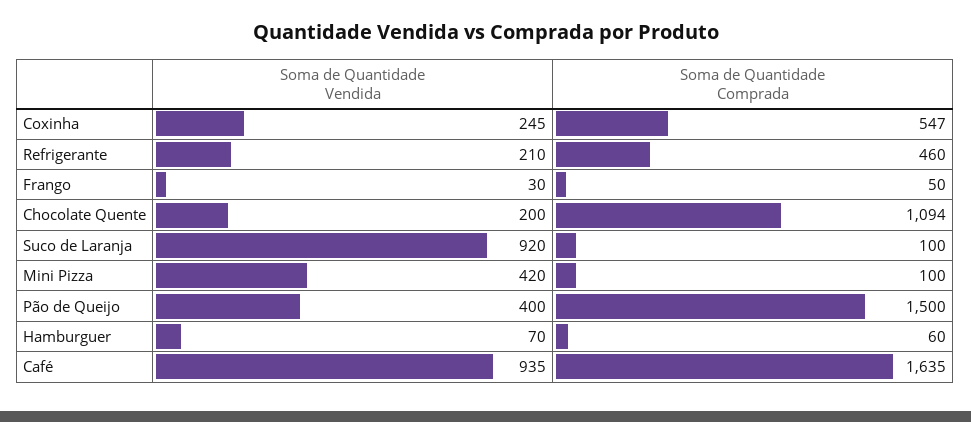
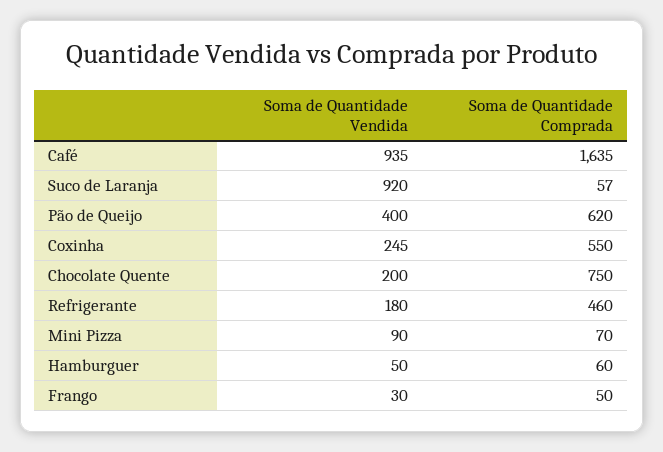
Soma de Quantidade Comprada, Coxinha: 547 -> 550
Soma de Quantidade Vendida, Refrigerante: 210 -> 180
Soma de Quantidade Comprada, Chocolate Quente: 1094 -> 750
Soma de Quantidade Comprada, Suco de Laranja: 100 -> 57
Soma de Quantidade Vendida, Mini Pizza: 420 -> 90
Soma de Quantidade Comprada, Mini Pizza: 100 -> 70
Soma de Quantidade Comprada, Pão de Queijo: 1500 -> 620
Soma de Quantidade Vendida, Hamburguer: 70 -> 50

